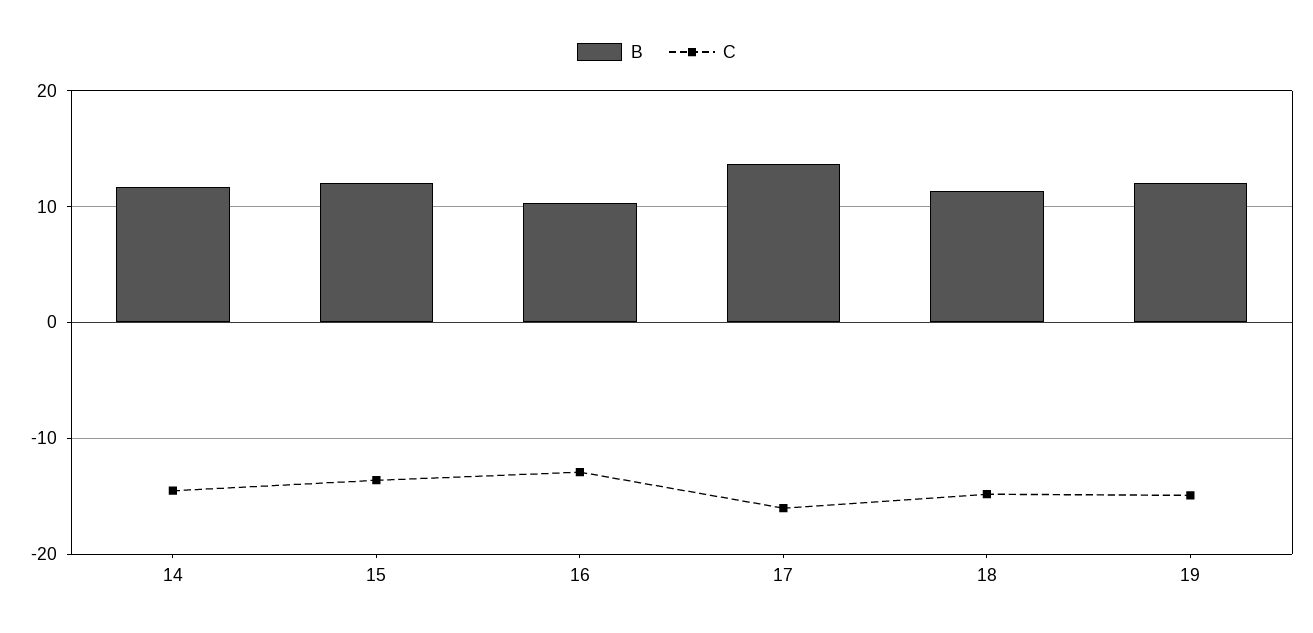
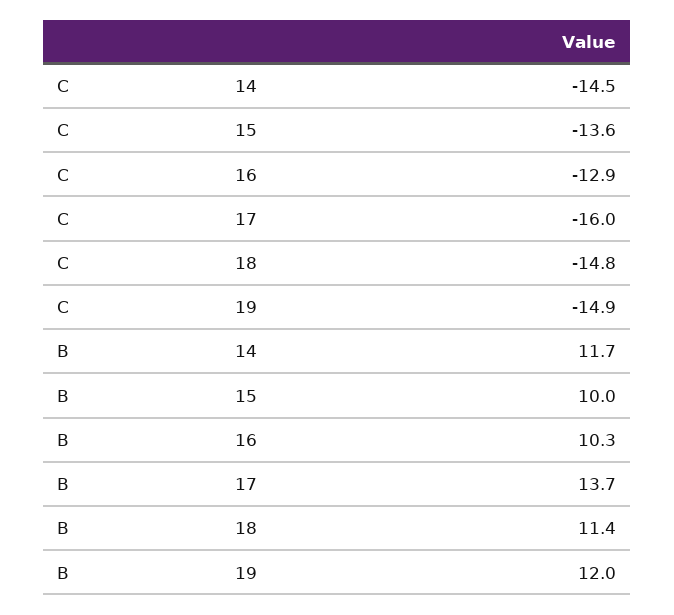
B, 15: 12 -> 10

